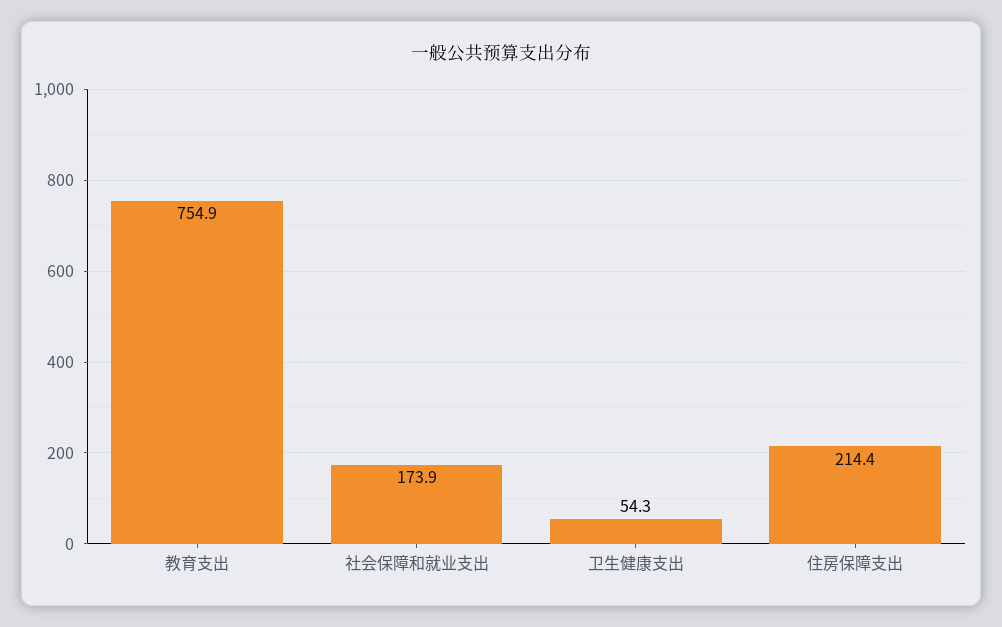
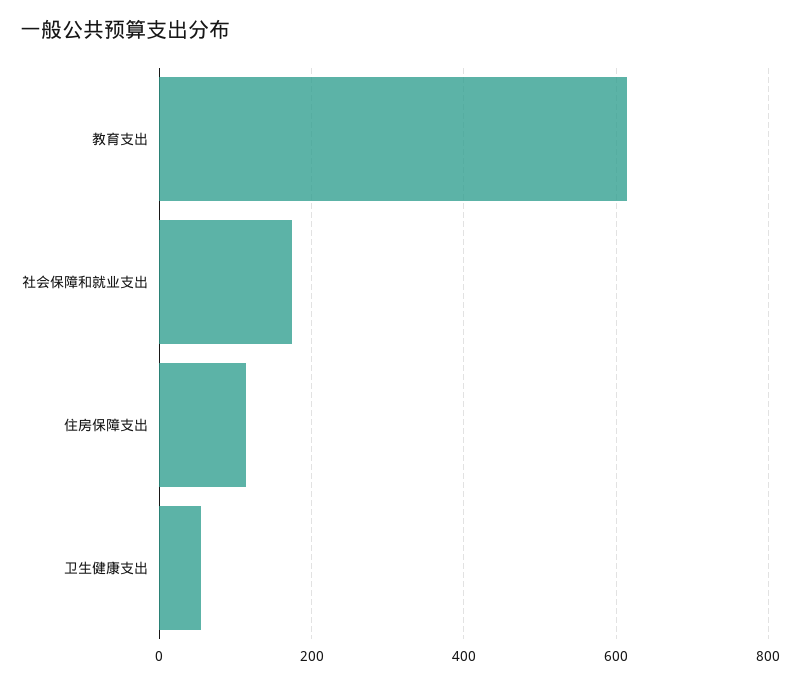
教育支出: 754.9 -> 620
住房保障支出: 214.4 -> 120

